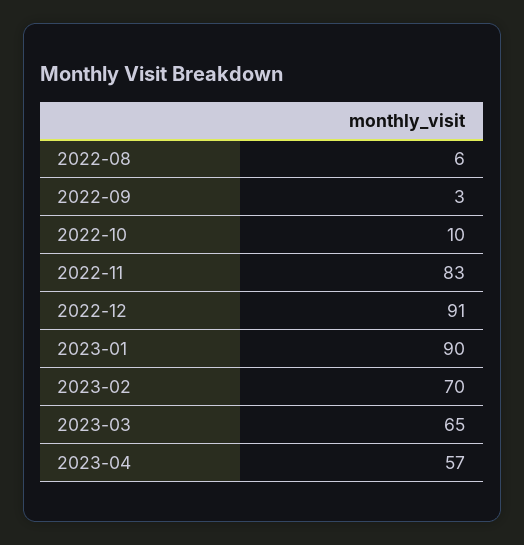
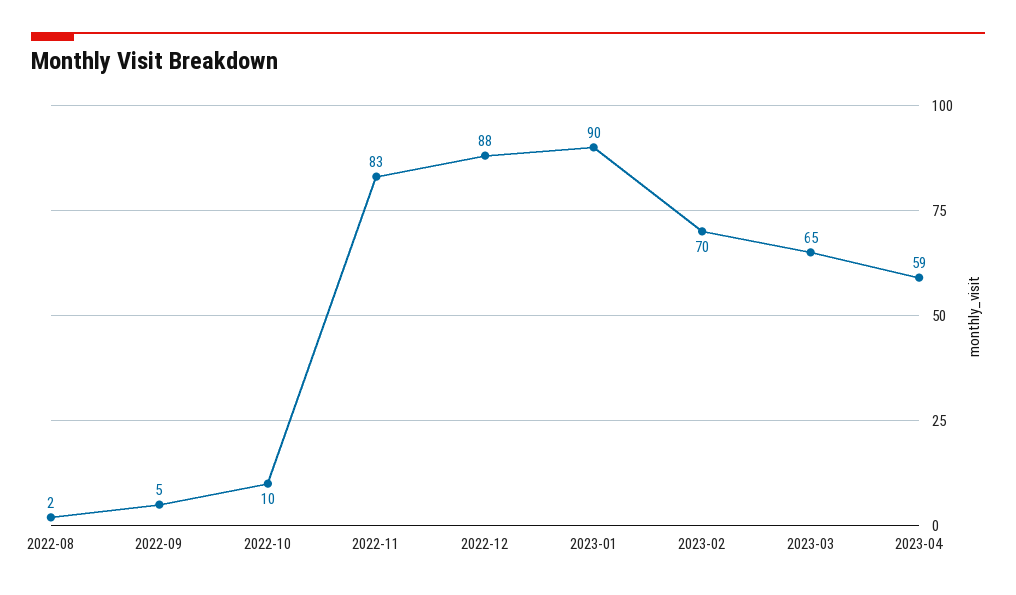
2022-08: 6 -> 2
2022-09: 3 -> 5
2022-12: 91 -> 88
2023-04: 57 -> 59

